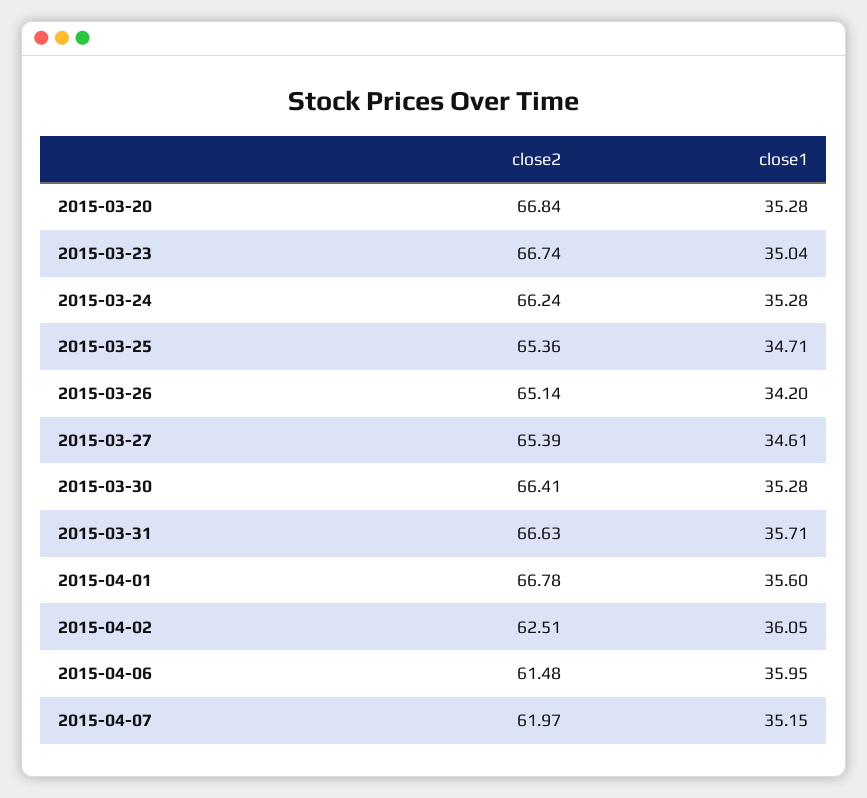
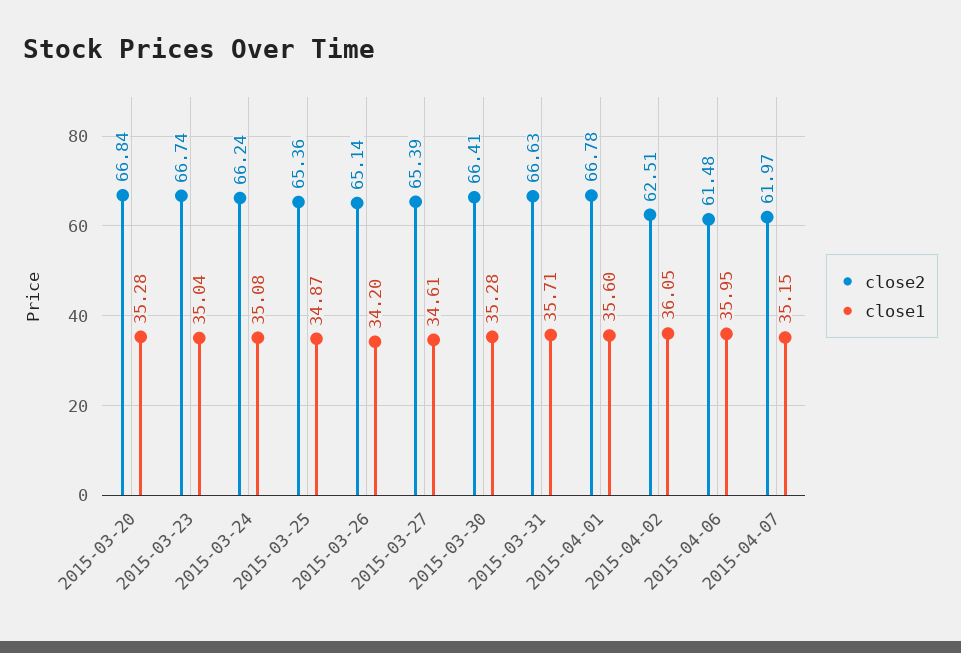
close1, 2015-03-24: 35.28 -> 35.08
close1, 2015-03-25: 34.71 -> 34.87

